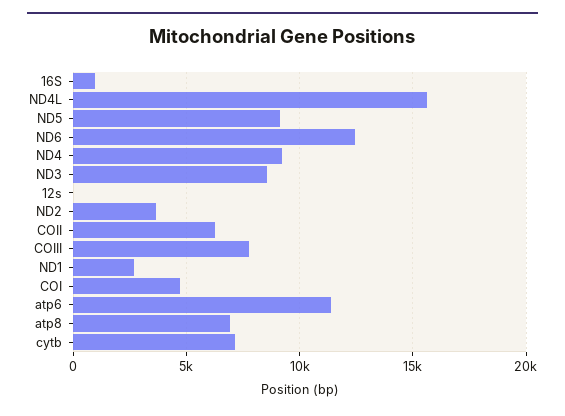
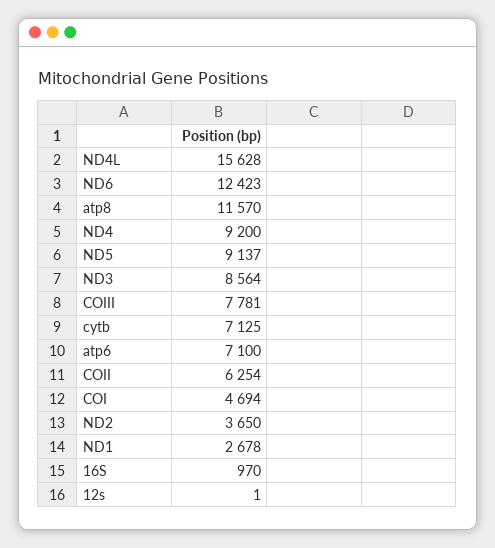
atp6: 11500 -> 7100
atp8: 7000 -> 11570

